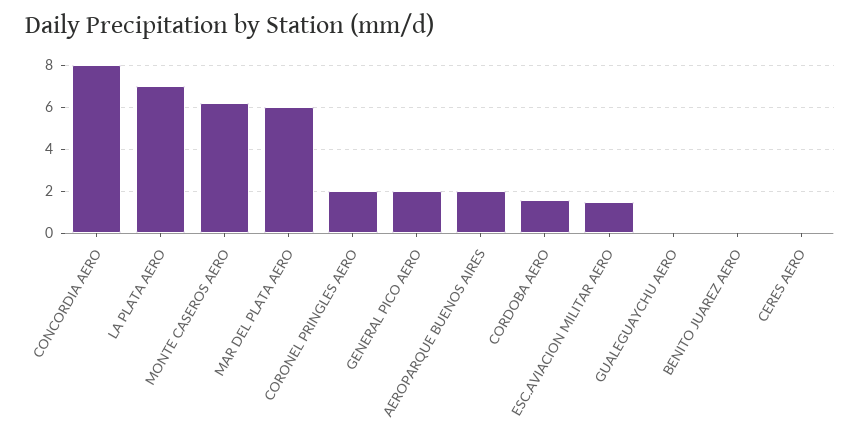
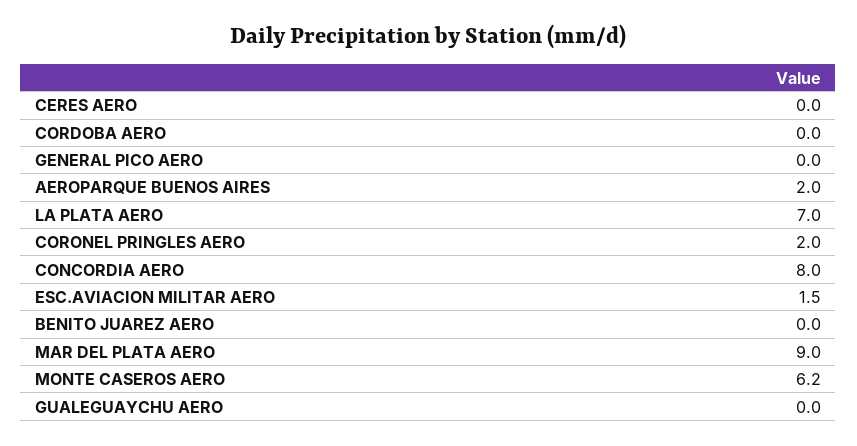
MAR DEL PLATA AERO: 6 -> 9
GENERAL PICO AERO: 2 -> 0
CORDOBA AERO: 1.5 -> 0

